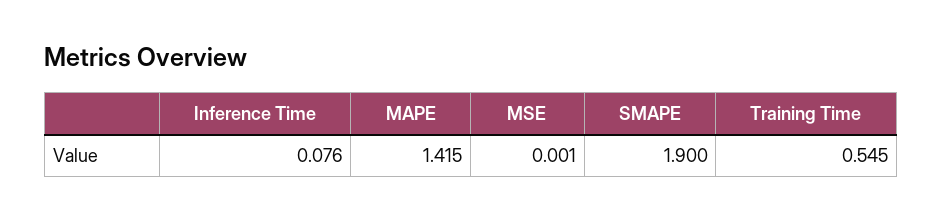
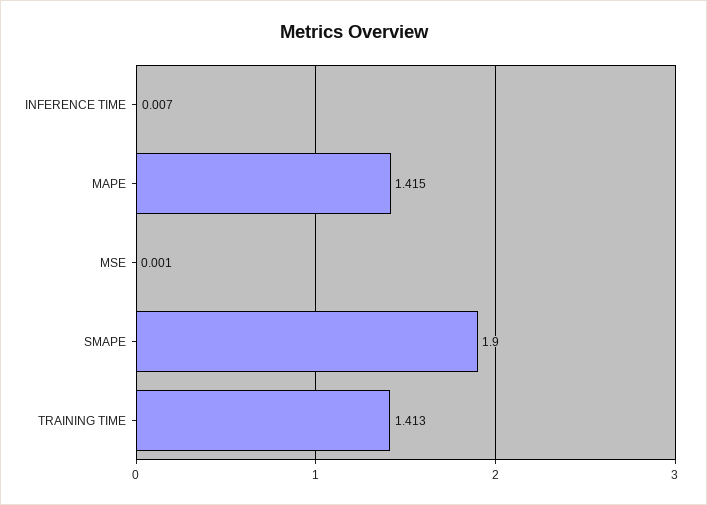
Inference Time: 0.076 -> 0.007
Training Time: 0.545 -> 1.413

